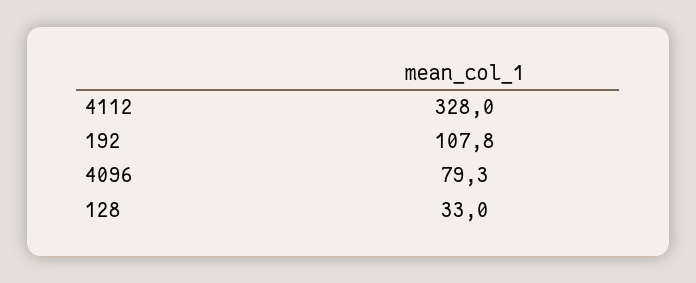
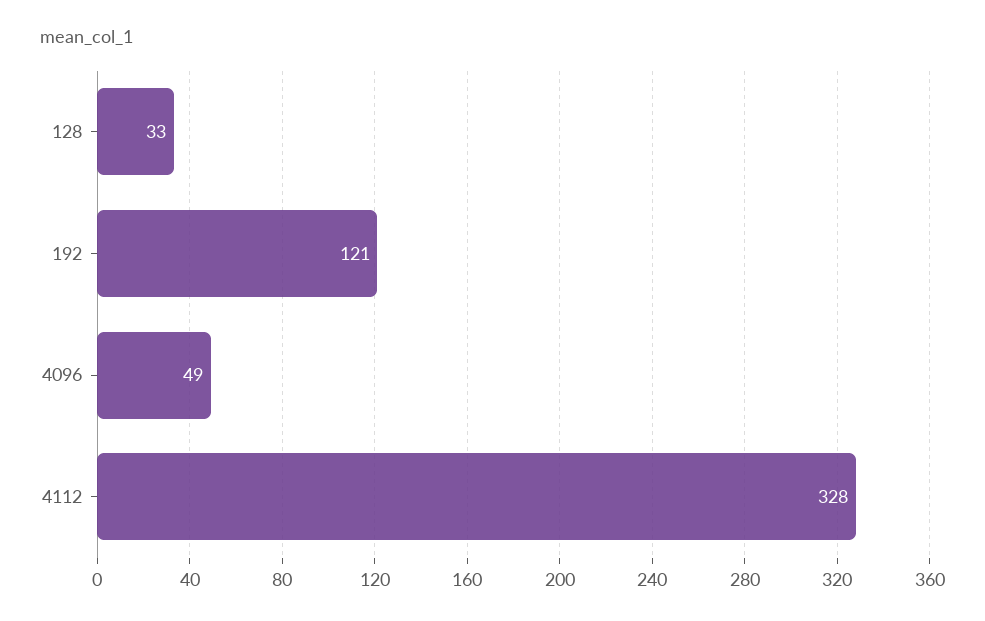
192: 107.8 -> 121
4096: 79.3 -> 49

